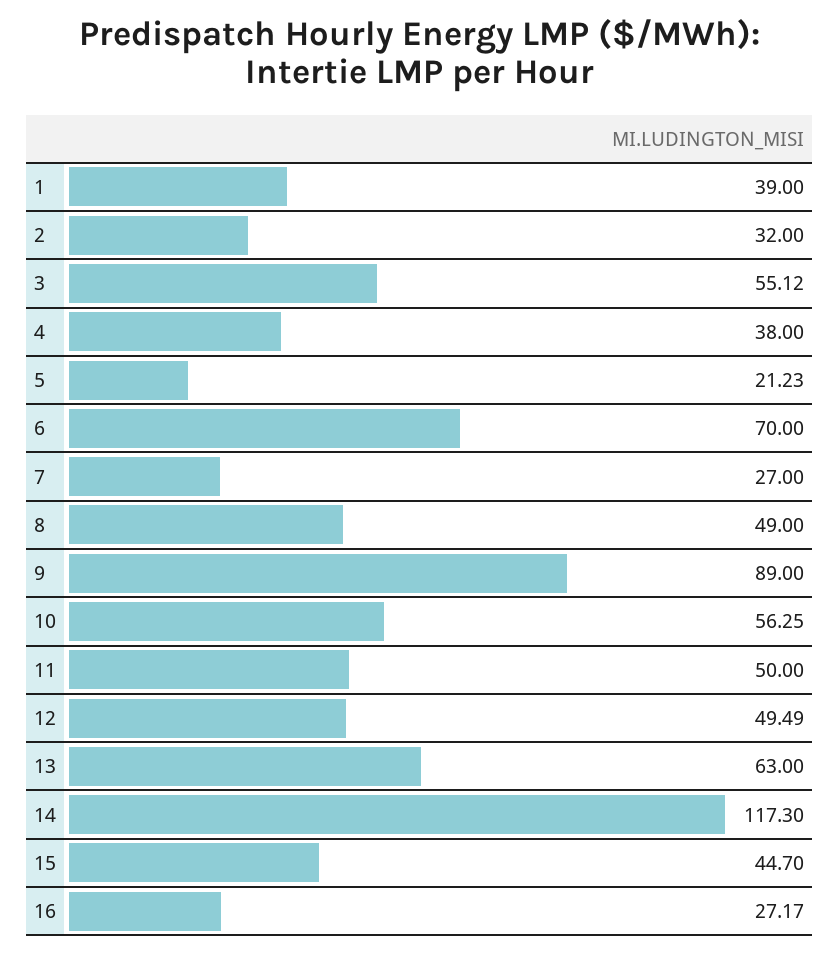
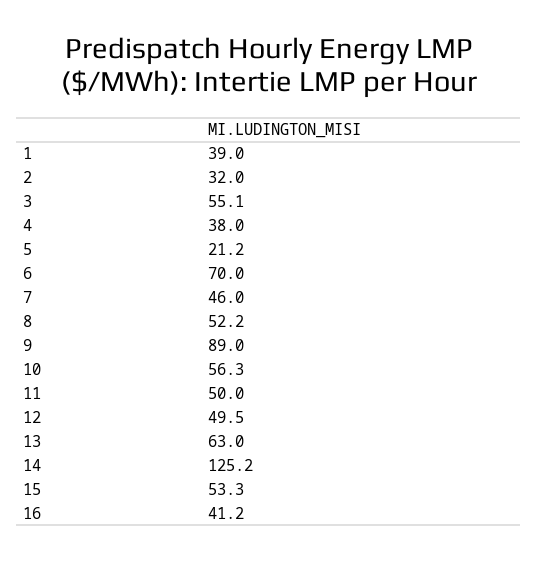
7: 27 -> 46
8: 49 -> 52.2
14: 117.3 -> 125.2
15: 44.7 -> 53.3
16: 27.17 -> 41.2

